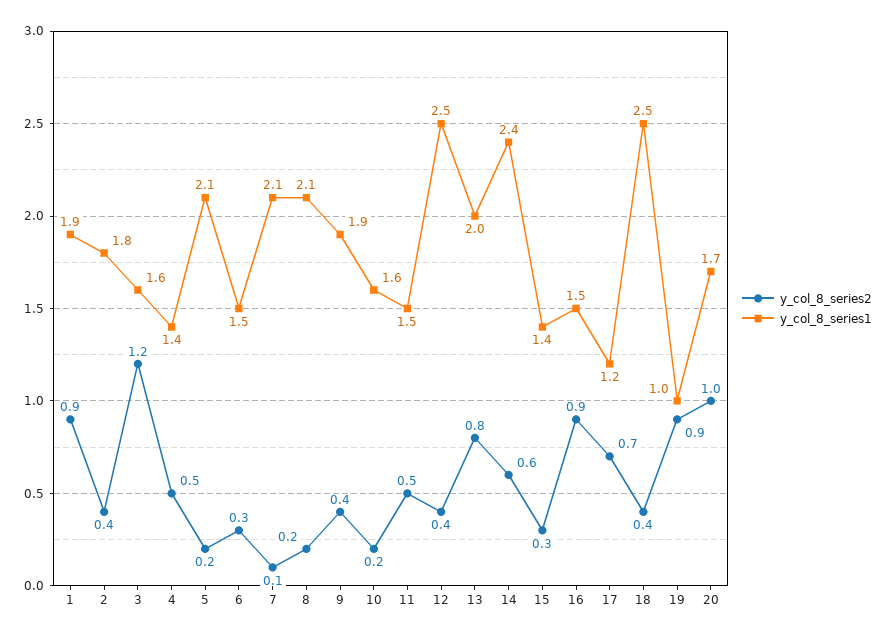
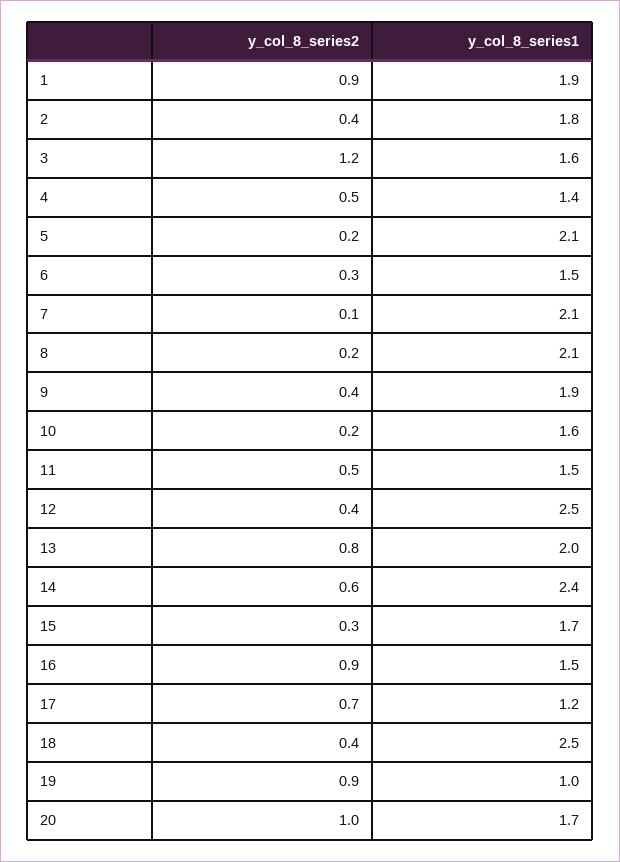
y_col_8_series1, 15: 1.4 -> 1.7

